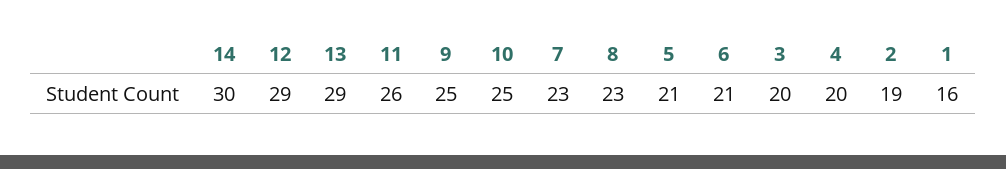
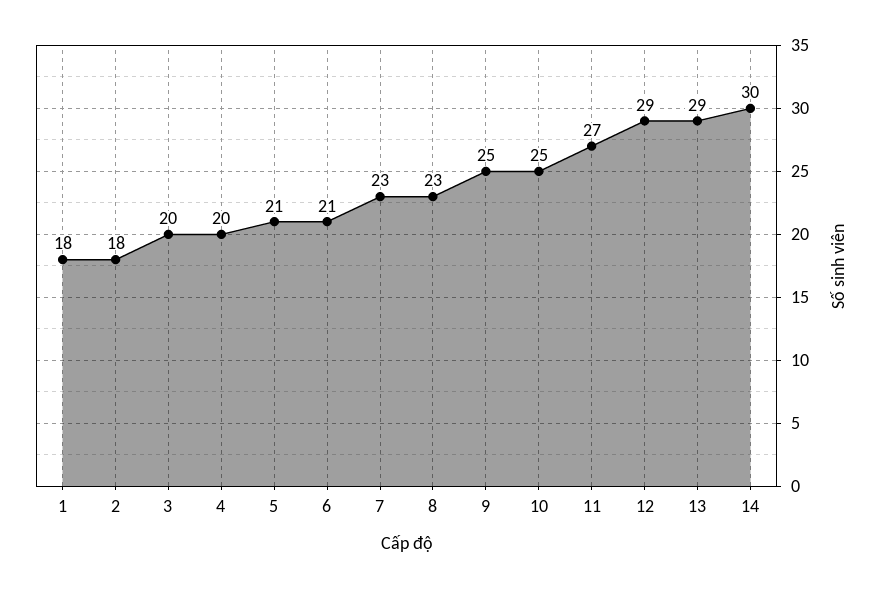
11: 26 -> 27
2: 19 -> 18
1: 16 -> 18

